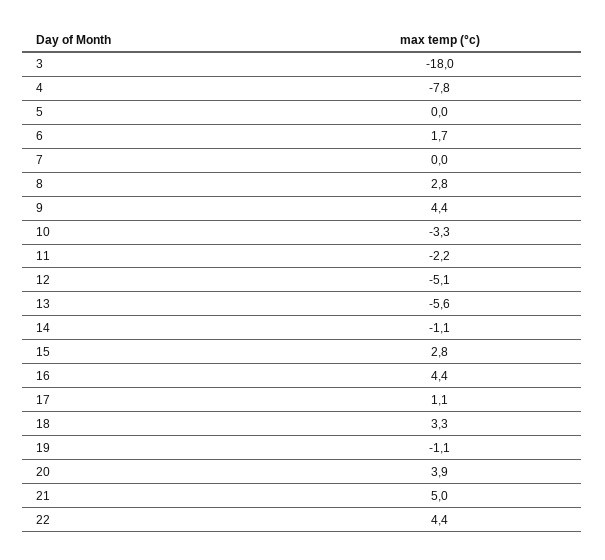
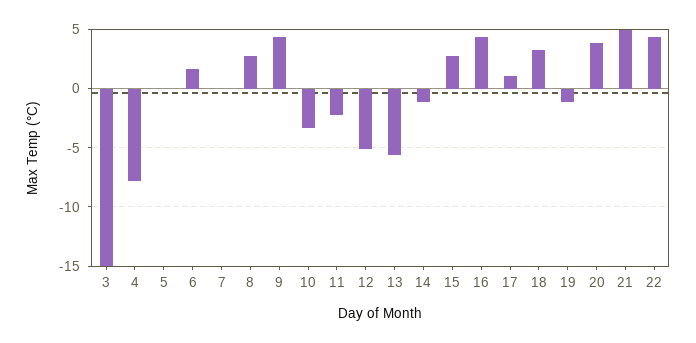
3: -18 -> -15

